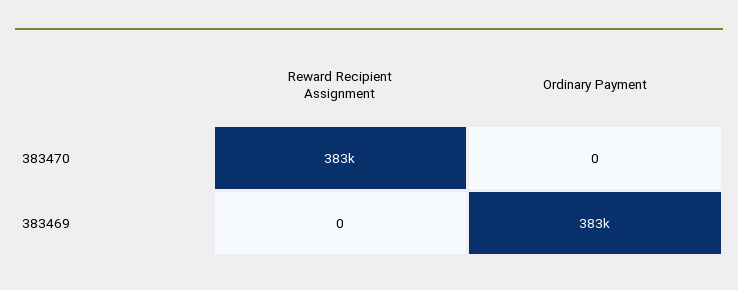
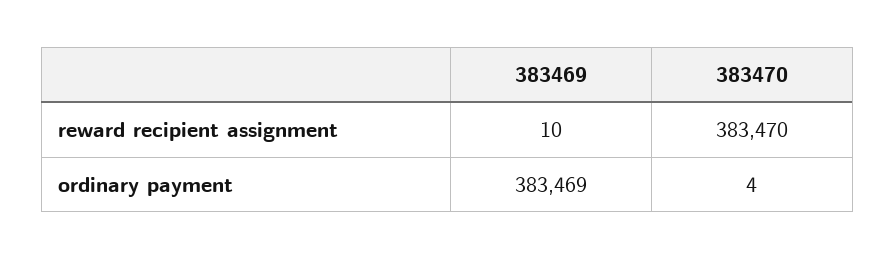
Ordinary Payment, 383470: 0 -> 4
Reward Recipient Assignment, 383469: 0 -> 10

